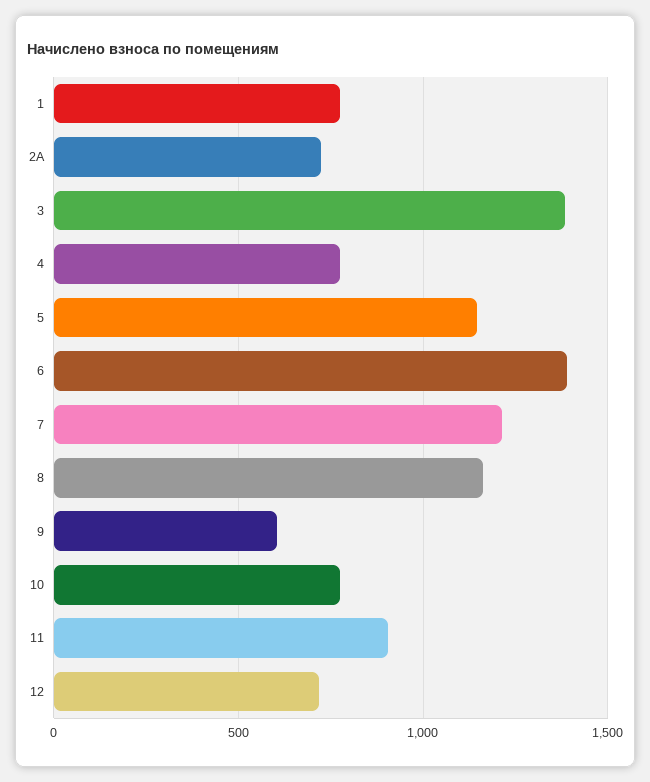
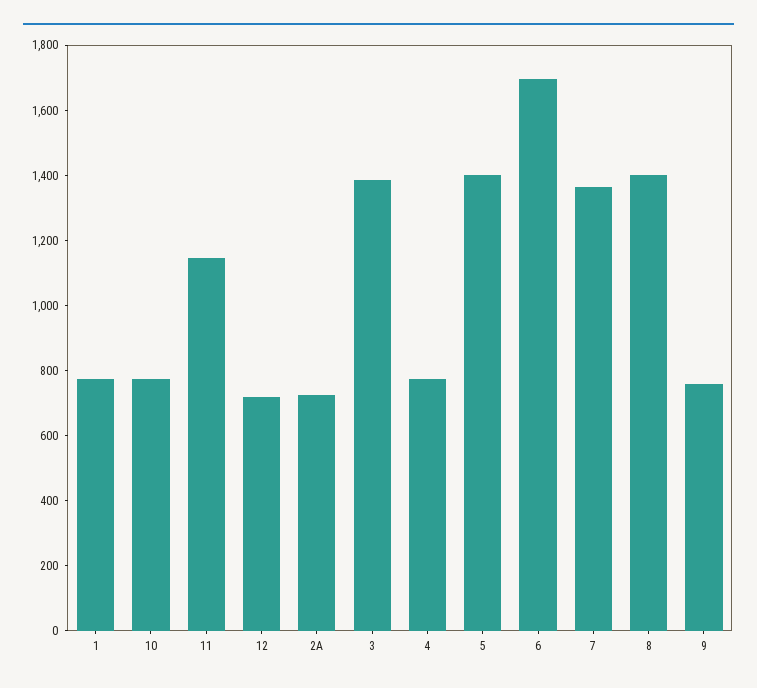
5: 1150 -> 1400
6: 1400 -> 1700
7: 1200 -> 1350
8: 1150 -> 1400
9: 600 -> 750
11: 900 -> 1150

